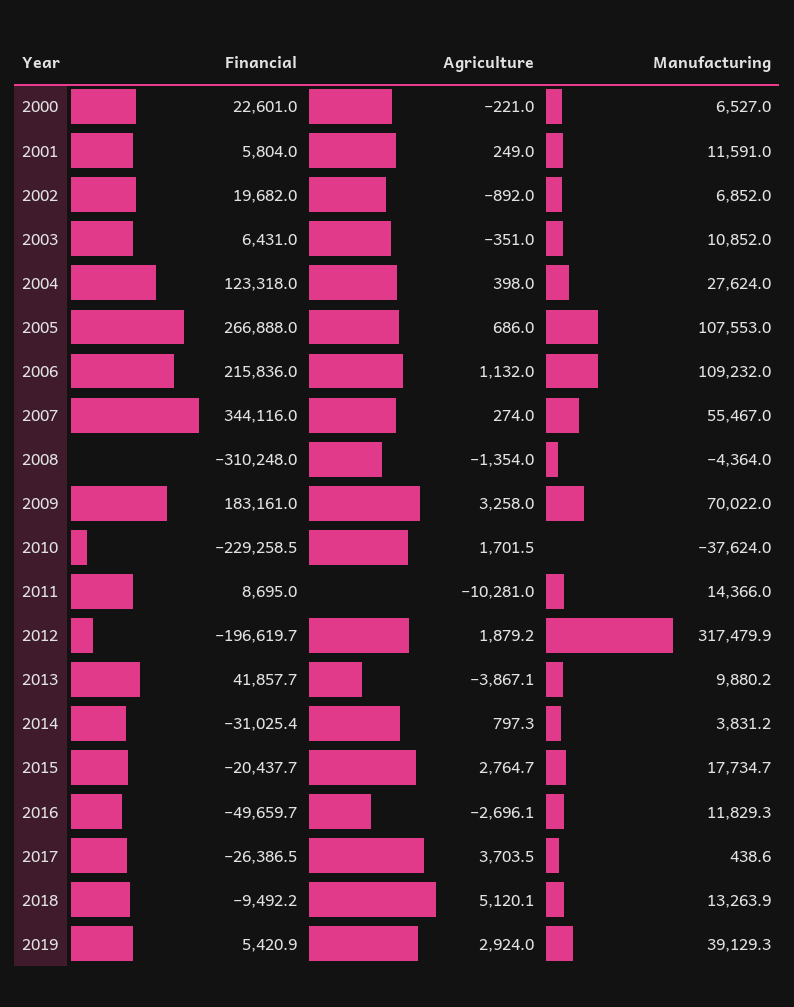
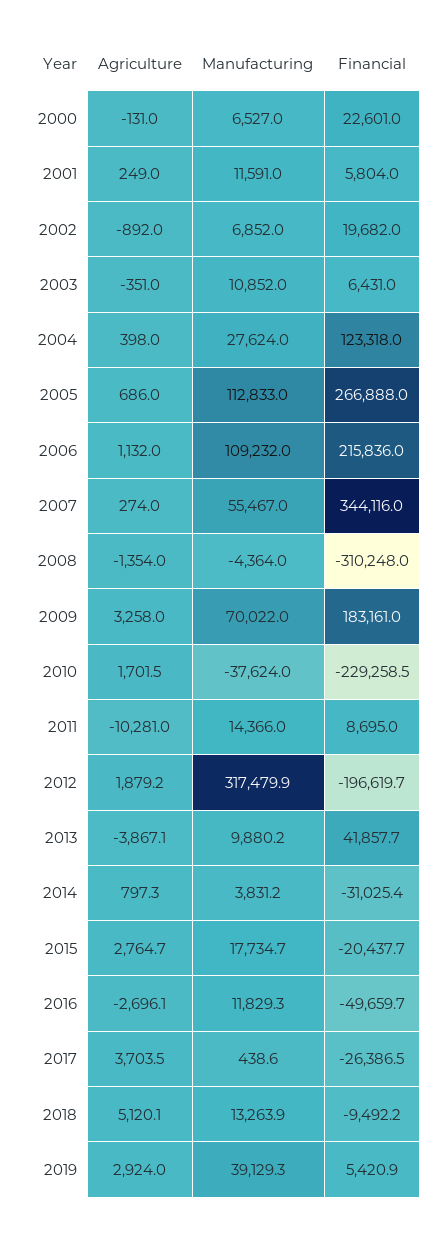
Agriculture, 2000: -221 -> -131
Manufacturing, 2005: 107553 -> 112833

